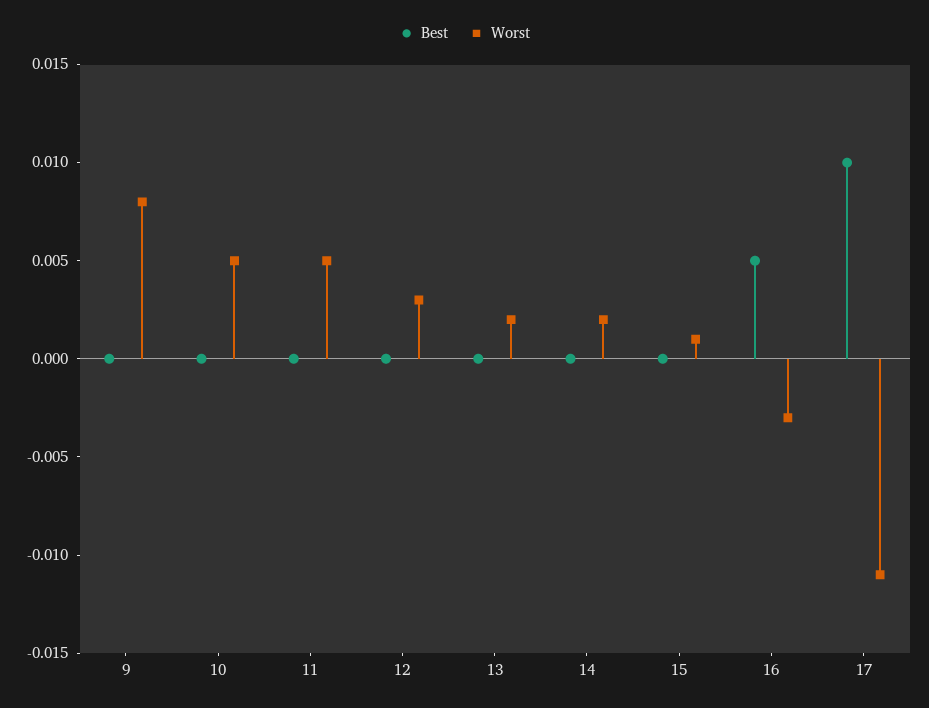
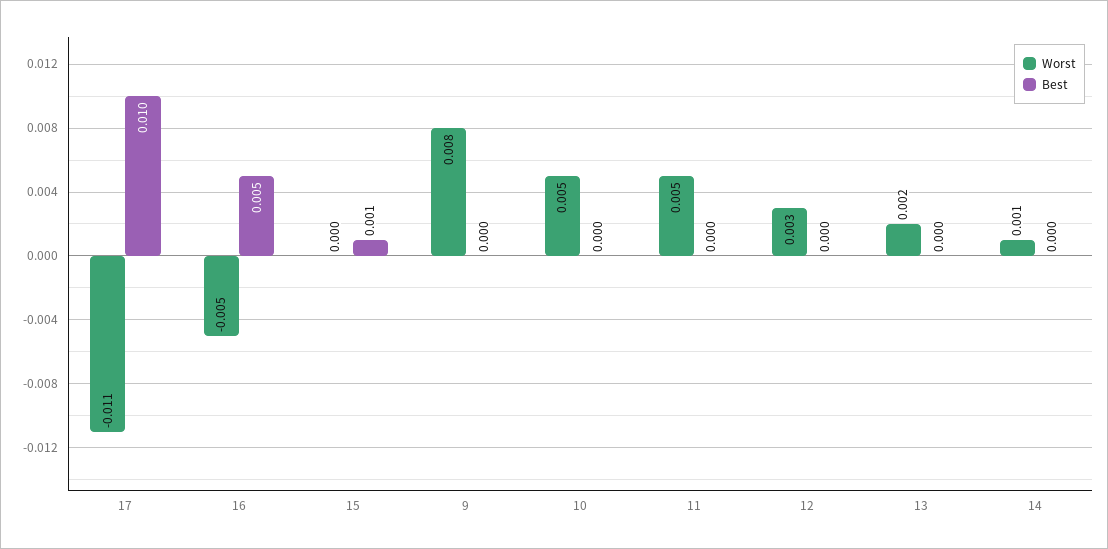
Worst, 14: 0.002 -> 0.001
Best, 15: 0 -> 0.001
Worst, 15: 0.001 -> 0
Worst, 16: -0.003 -> -0.005

